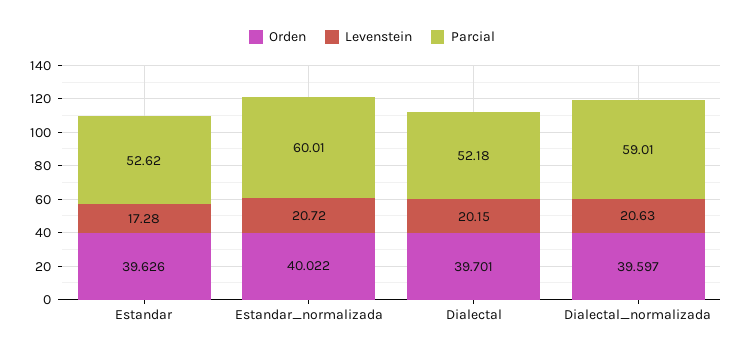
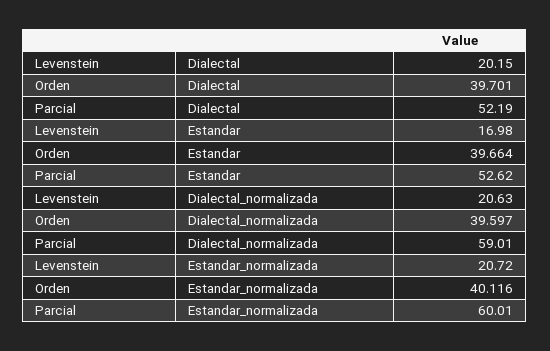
Orden, Estandar: 39.626 -> 39.664
Levenstein, Estandar: 17.28 -> 16.98
Orden, Estandar_normalizada: 40.022 -> 40.116
Parcial, Dialectal: 52.18 -> 52.19

